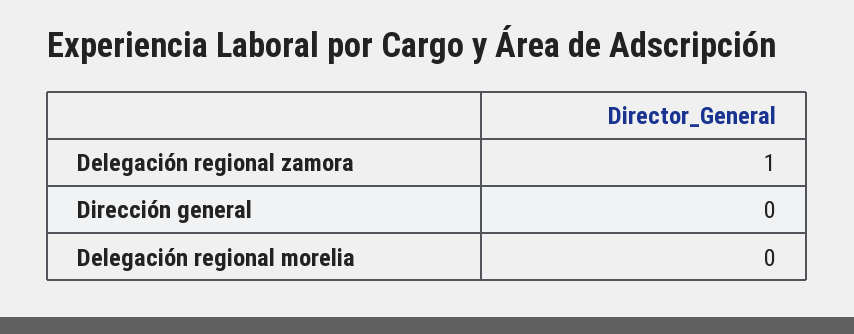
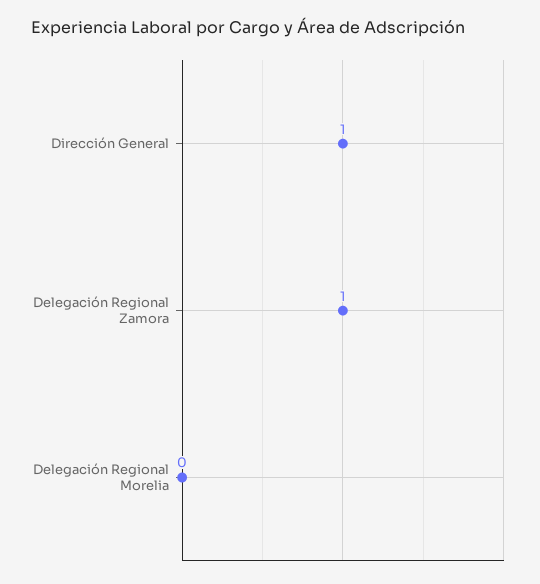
Dirección general: 0 -> 1

